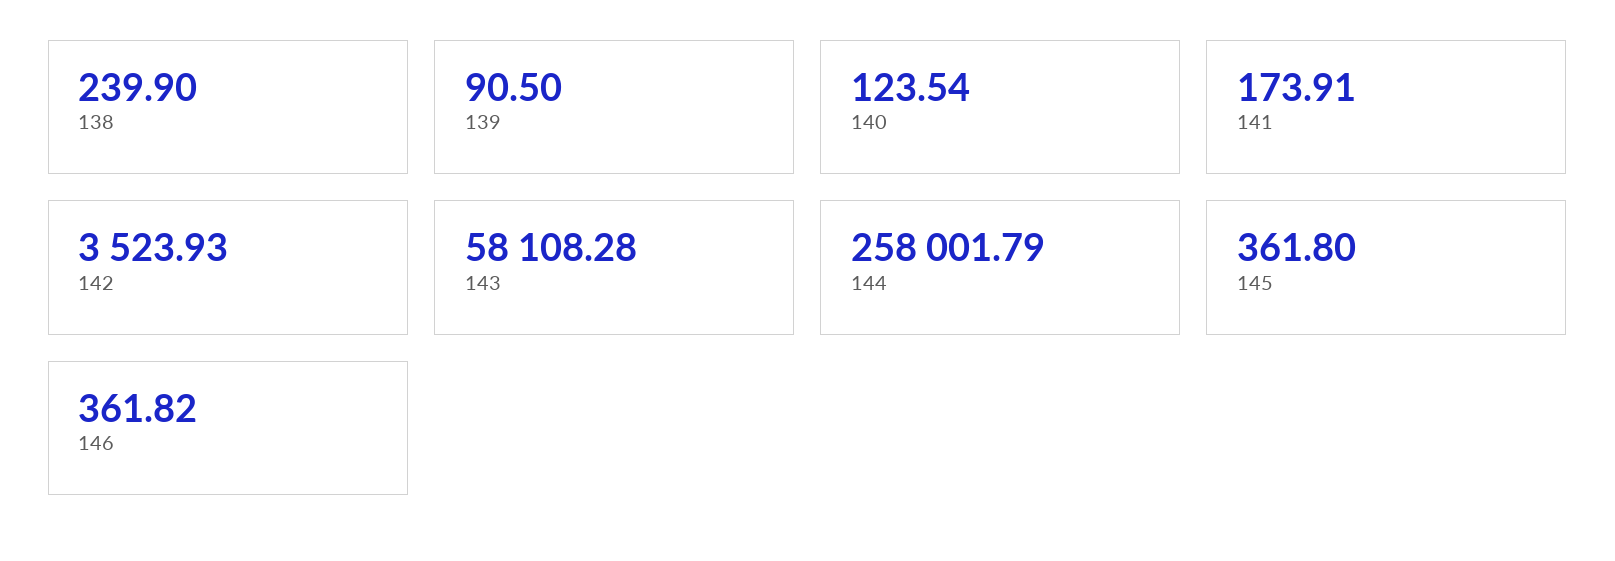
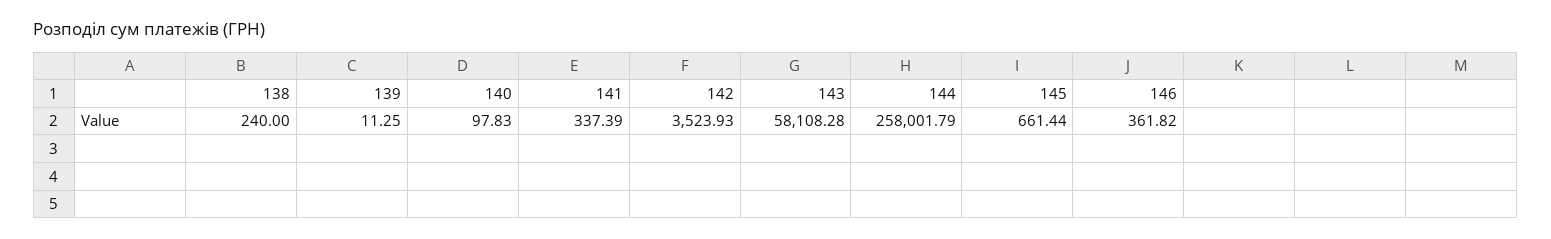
138: 239.9 -> 240
139: 90.5 -> 11.25
140: 123.54 -> 97.83
141: 173.91 -> 337.39
145: 361.8 -> 661.44

